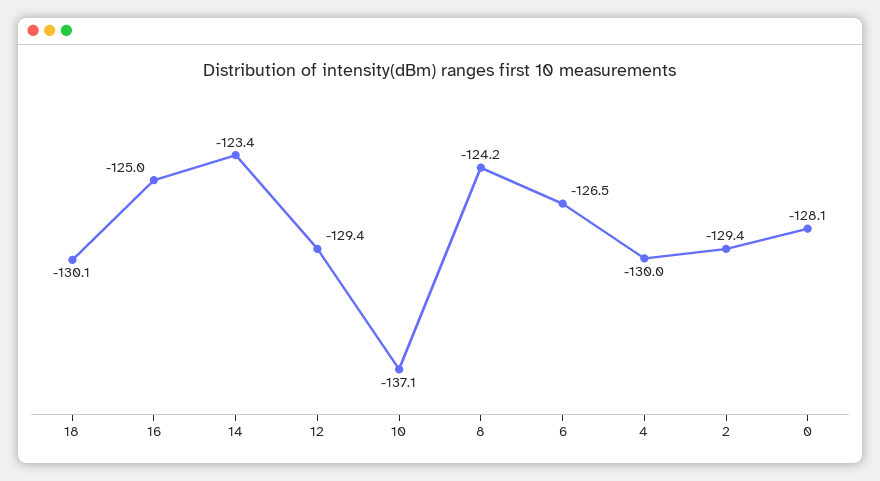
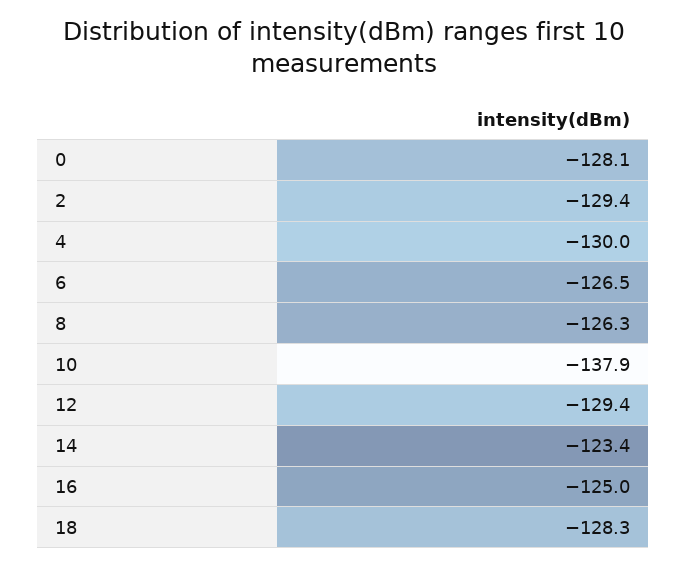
18: -130.1 -> -128.3
10: -137.1 -> -137.9
8: -124.2 -> -126.3

